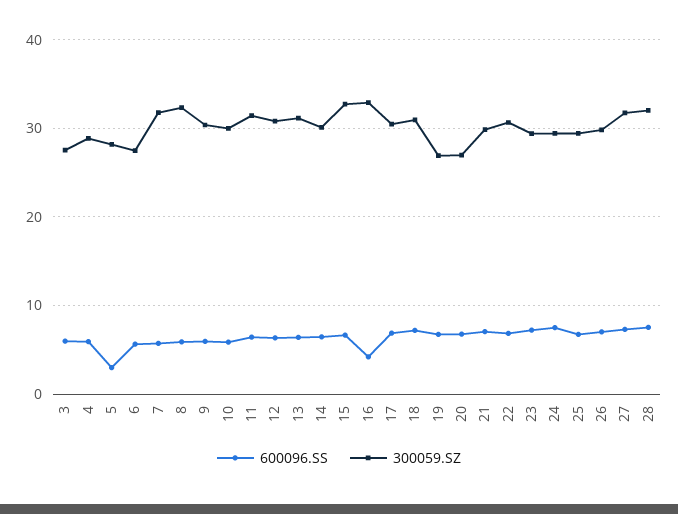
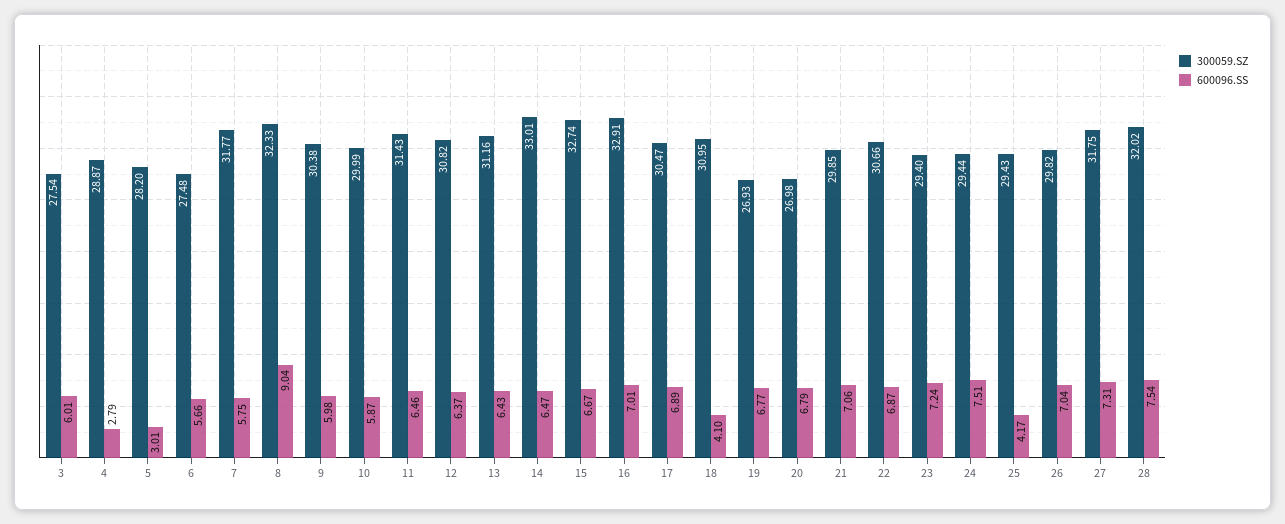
600096.SS, 4: 6 -> 2.79
600096.SS, 8: 6 -> 9.04
300059.SZ, 14: 30 -> 33.01
600096.SS, 16: 4 -> 7.01
600096.SS, 18: 7 -> 4.1
600096.SS, 25: 7 -> 4.17

